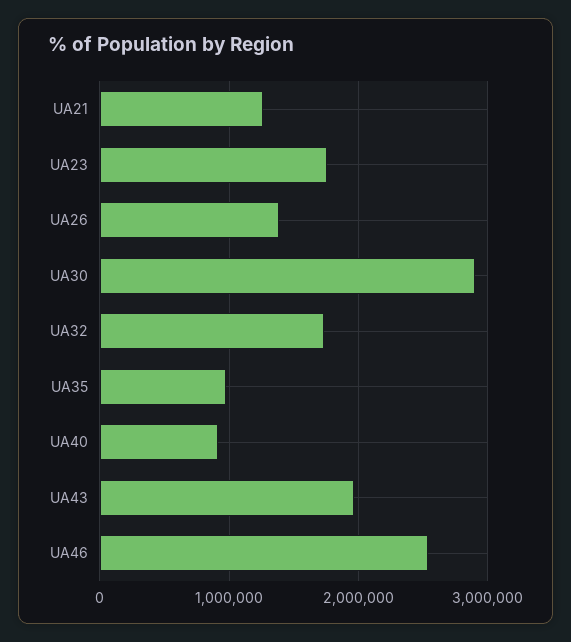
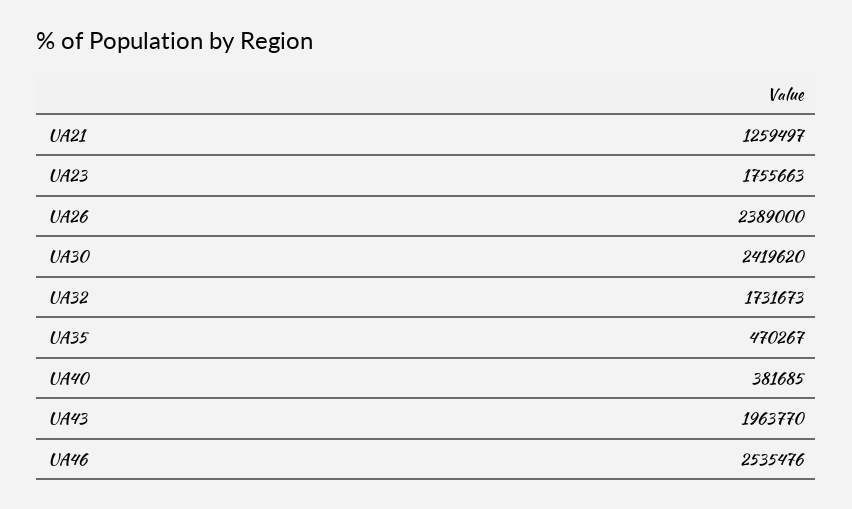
UA26: 1400000 -> 2389000
UA30: 2900000 -> 2419620
UA35: 1000000 -> 470267
UA40: 900000 -> 381685

